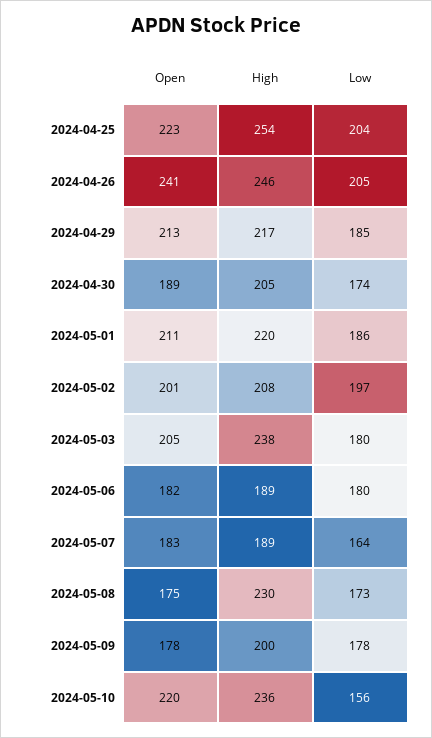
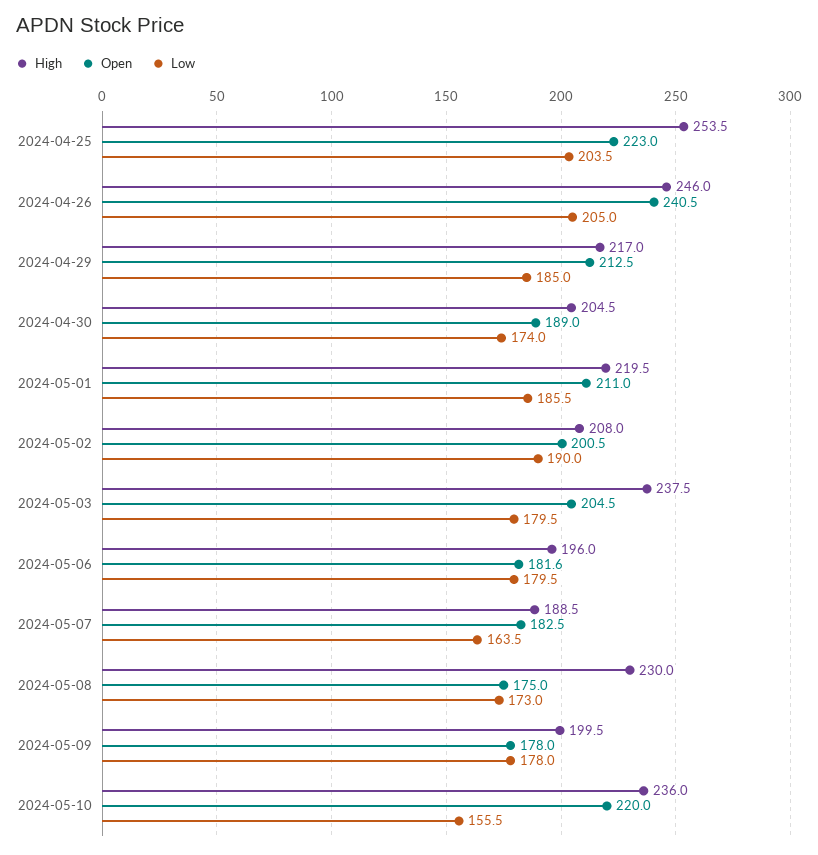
Low, 2024-05-02: 197 -> 190
High, 2024-05-06: 189 -> 196

